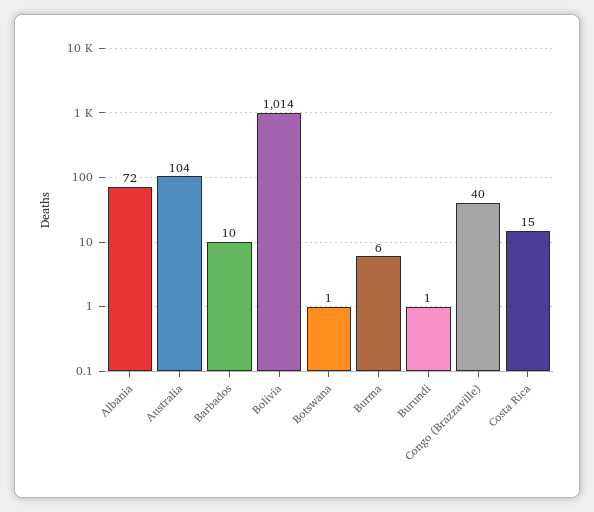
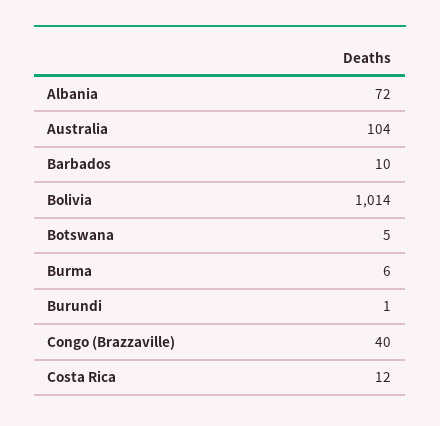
Botswana: 1 -> 5
Costa Rica: 15 -> 12

